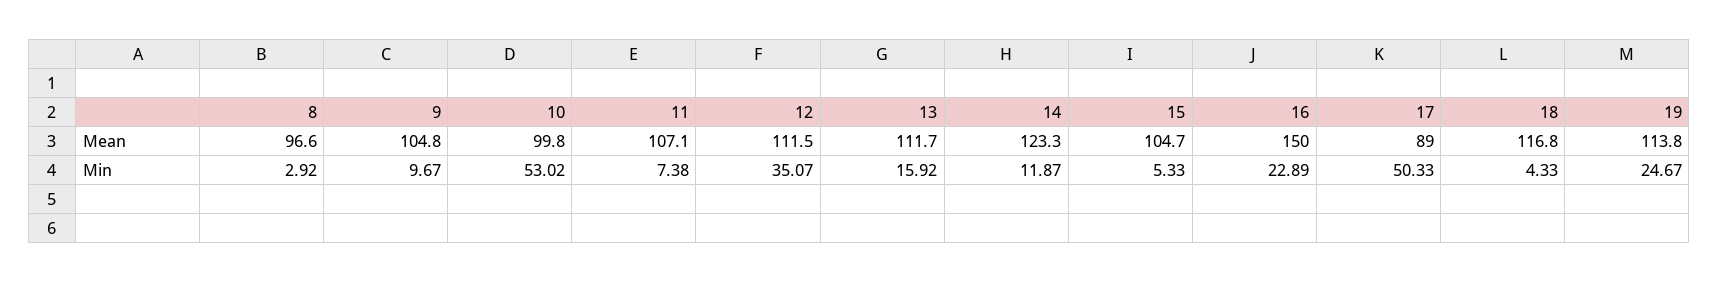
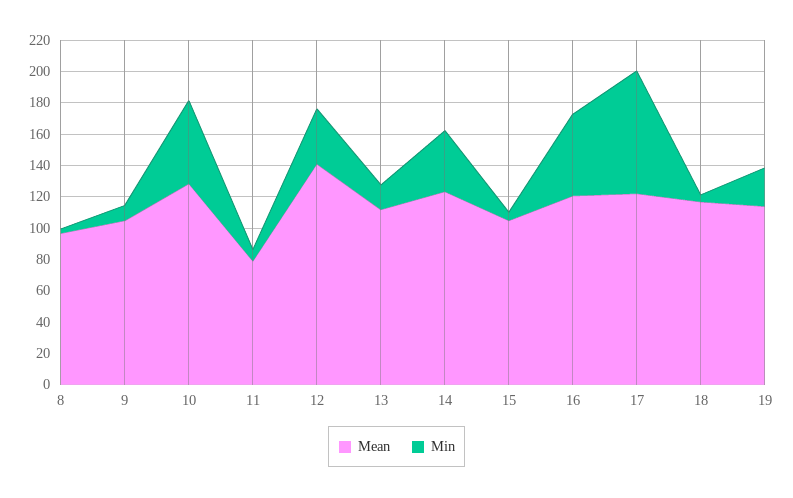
Mean, 10: 99.8 -> 130
Mean, 11: 107.1 -> 80
Mean, 12: 111.5 -> 140
Mean, 16: 150 -> 120
Mean, 17: 89 -> 120
Min, 14: 11.87 -> 40
Min, 16: 22.89 -> 50
Min, 17: 50.33 -> 80

